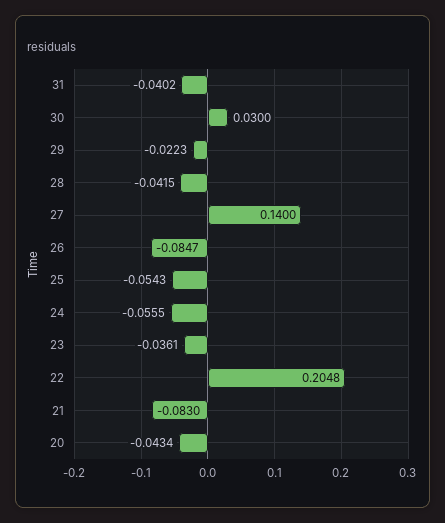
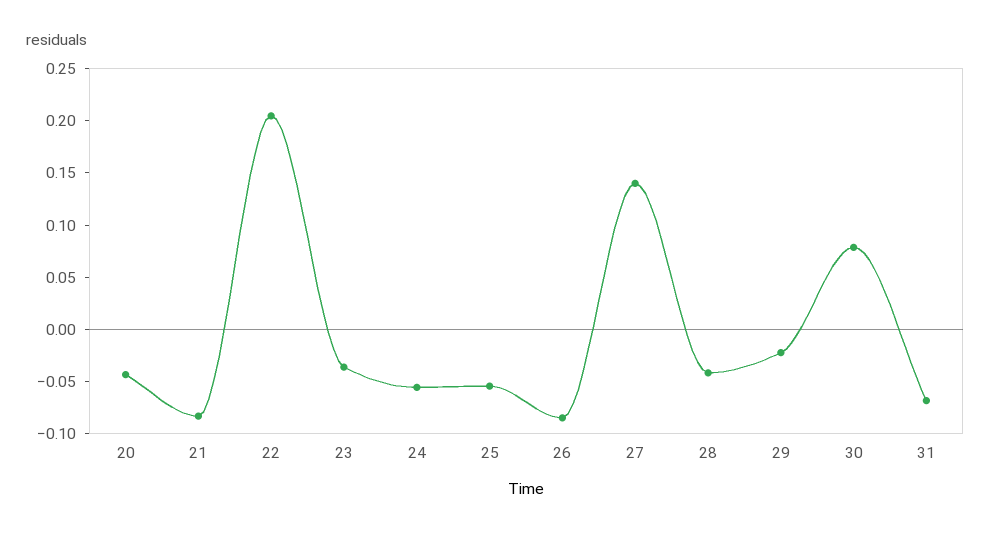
31: -0.0402 -> -0.07
30: 0.03 -> 0.08

